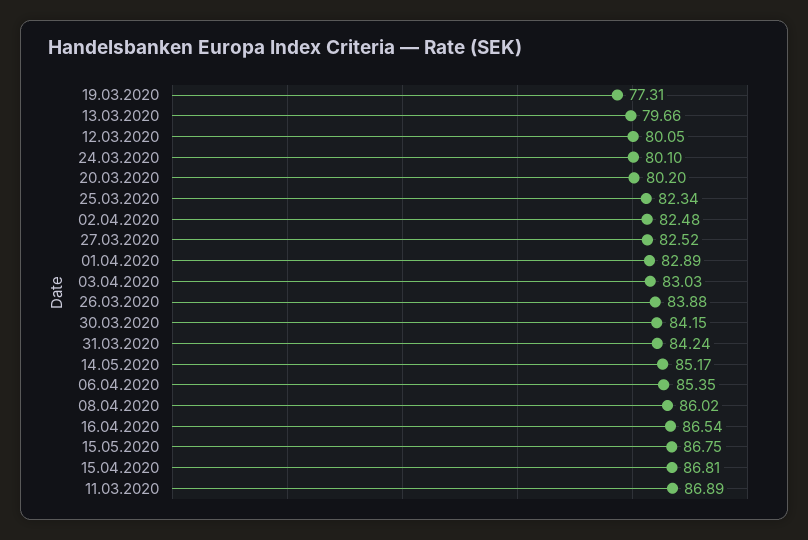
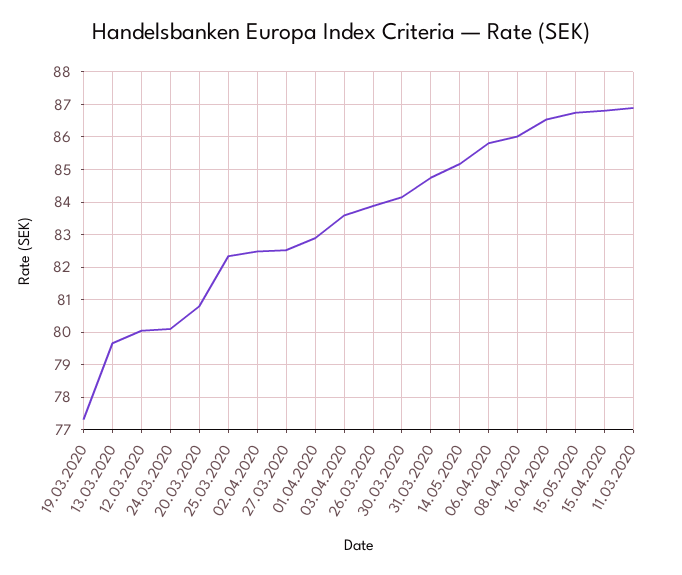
20.03.2020: 80.2 -> 80.8
03.04.2020: 83.03 -> 83.6
31.03.2020: 84.24 -> 84.8
06.04.2020: 85.35 -> 85.8

